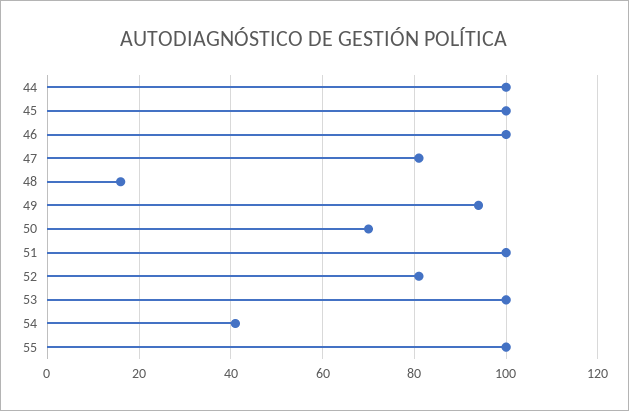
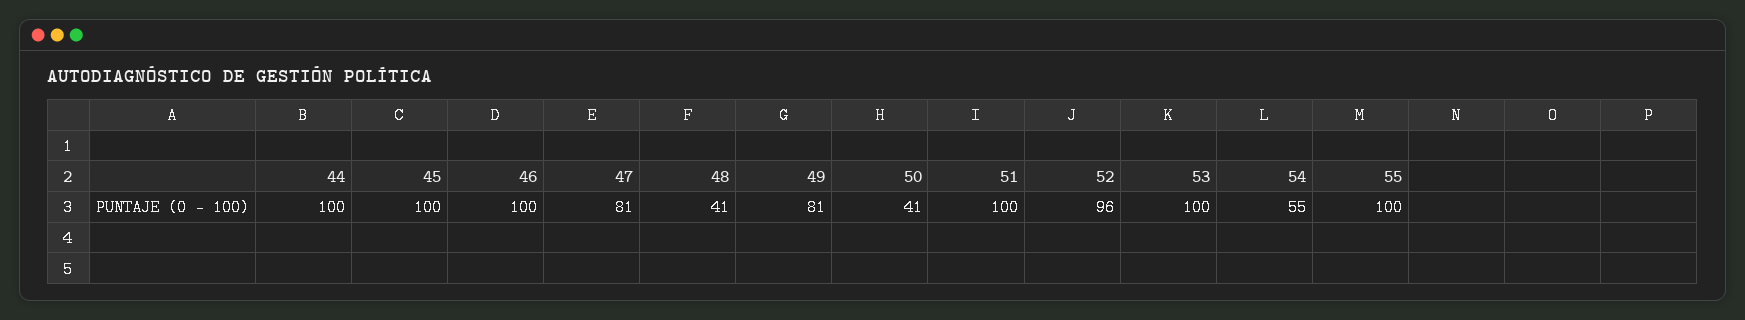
48: 15 -> 41
49: 95 -> 81
50: 70 -> 41
52: 80 -> 96
54: 40 -> 55

